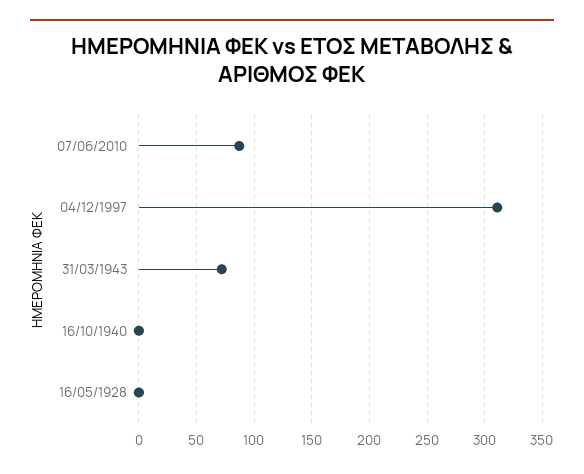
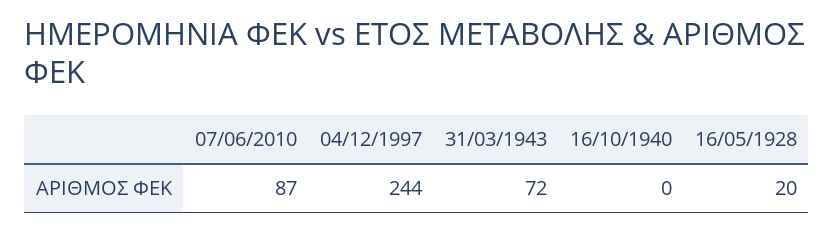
04/12/1997: 310 -> 244
16/05/1928: 0 -> 20

